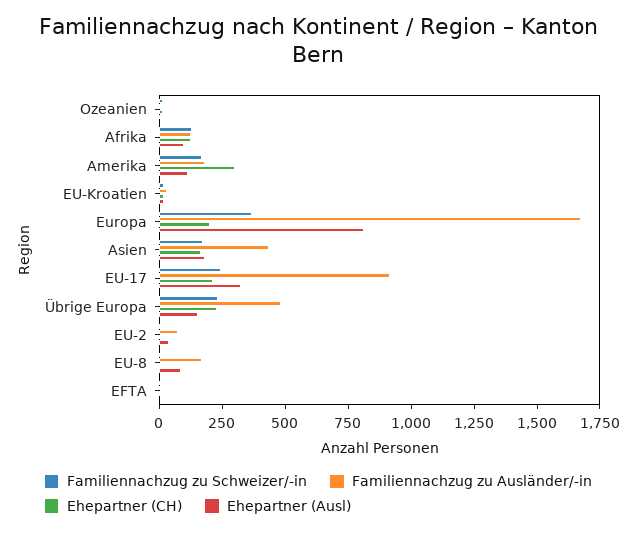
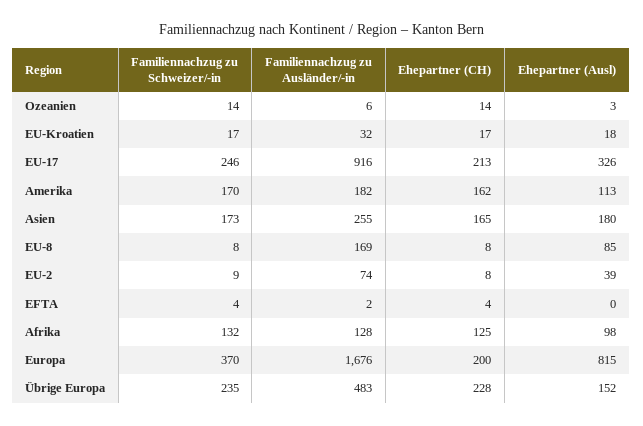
Ehepartner (CH), Amerika: 300 -> 162
Familiennachzug zu Ausländer/-in, Asien: 450 -> 255

